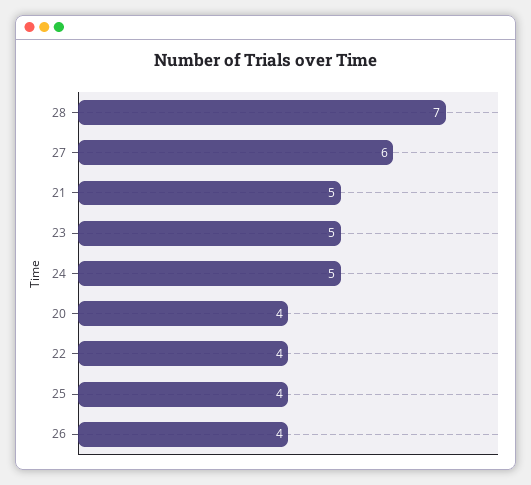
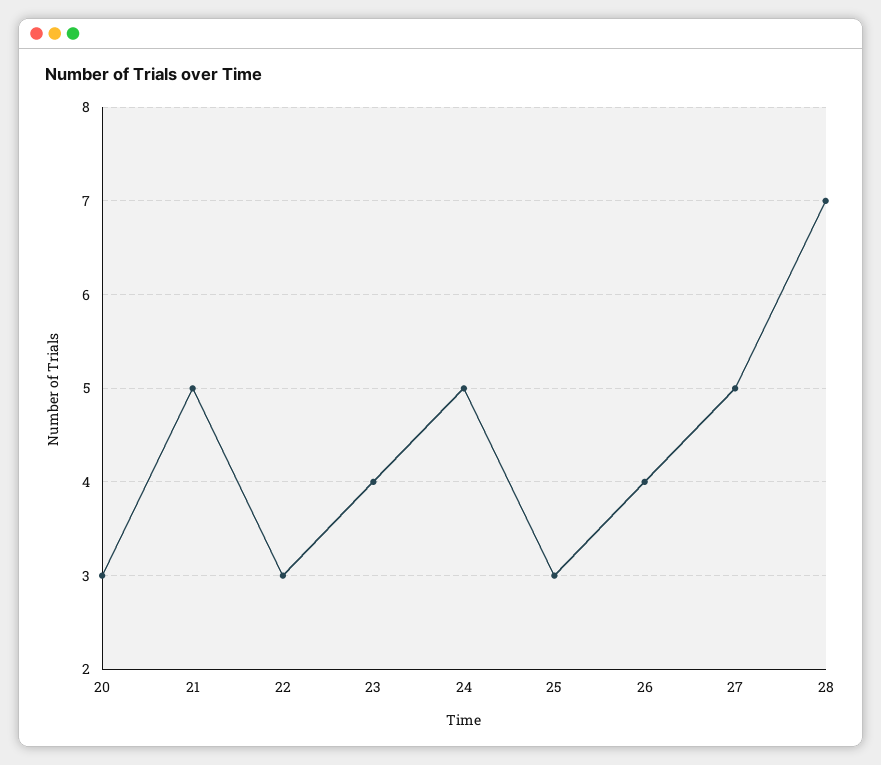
27: 6 -> 5
23: 5 -> 4
20: 4 -> 3
22: 4 -> 3
25: 4 -> 3

